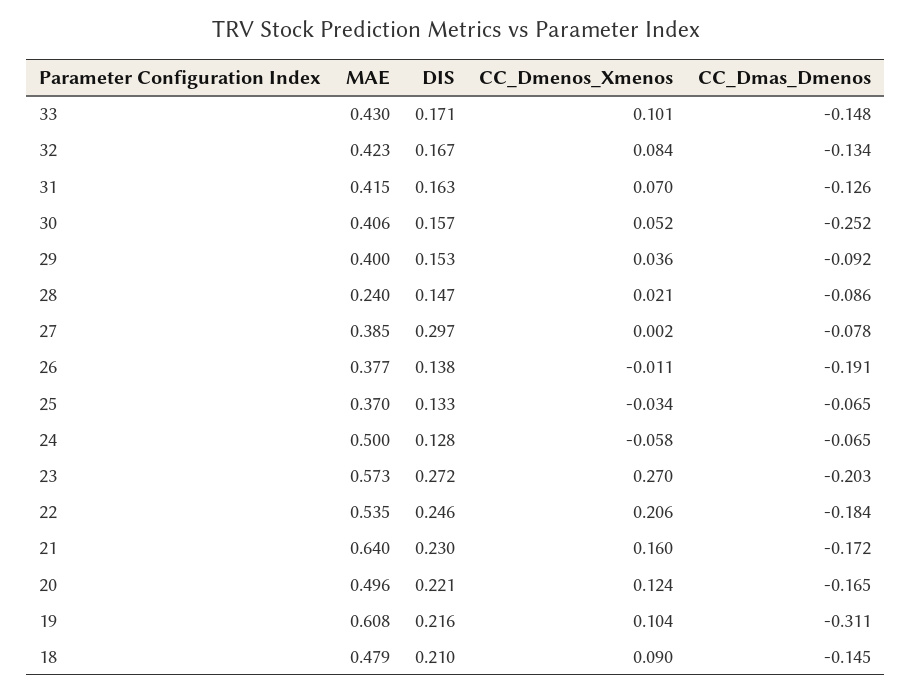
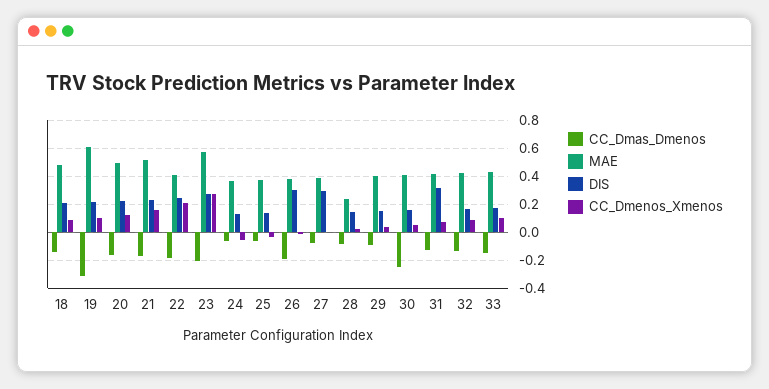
DIS, 31: 0.163 -> 0.3
DIS, 26: 0.138 -> 0.3
MAE, 24: 0.5 -> 0.35
MAE, 22: 0.535 -> 0.4
MAE, 21: 0.64 -> 0.5

